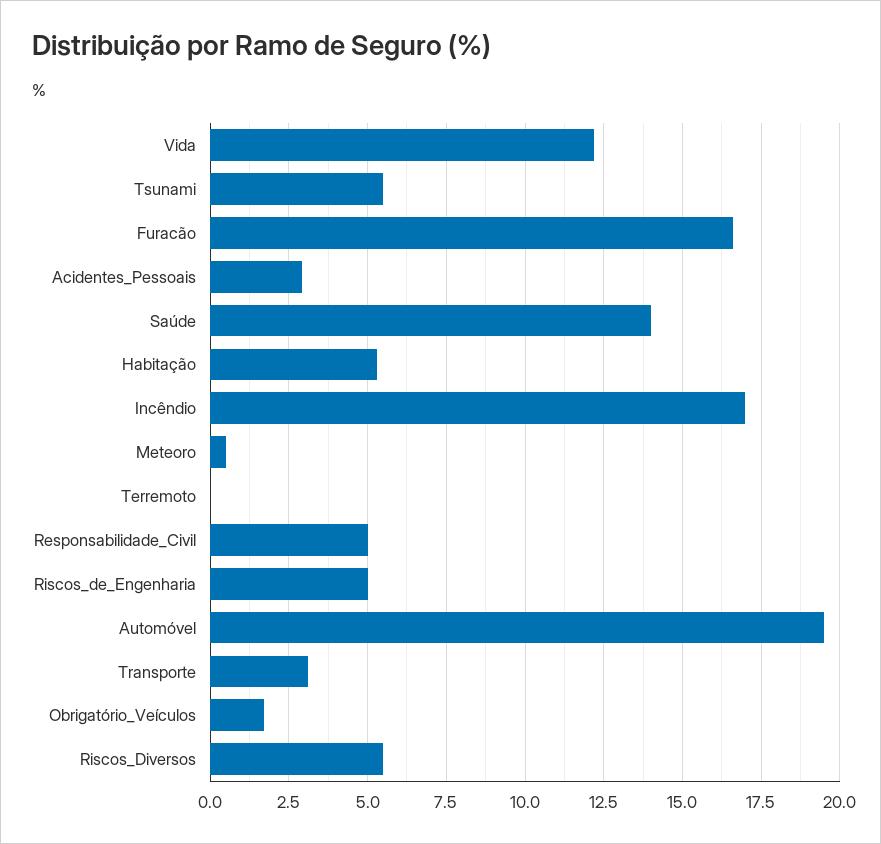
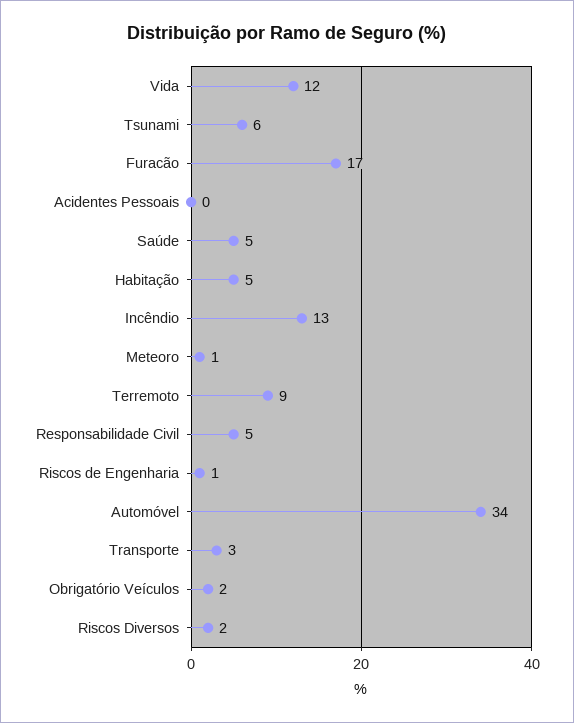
Acidentes_Pessoais: 3 -> 0
Saúde: 14 -> 5
Incêndio: 17 -> 13
Terremoto: 0 -> 9
Riscos_de_Engenharia: 5 -> 1
Automóvel: 19.5 -> 34
Riscos_Diversos: 5.5 -> 2

